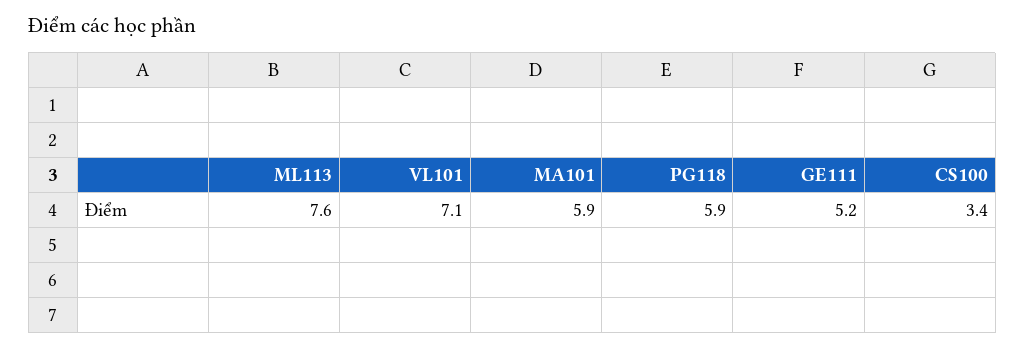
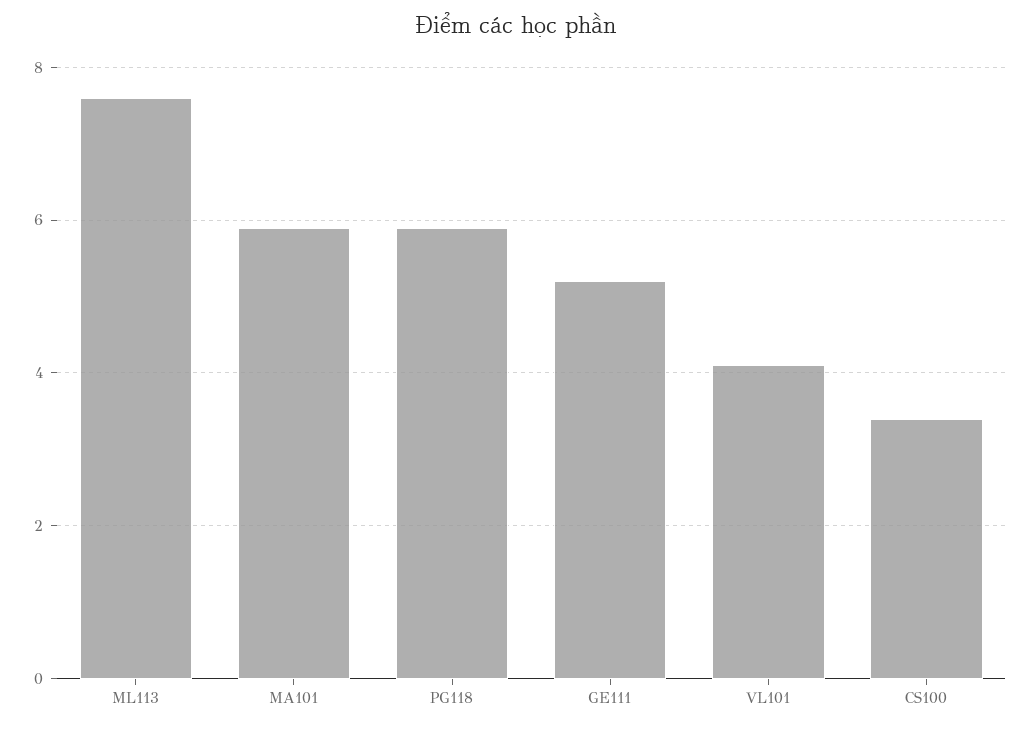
VL101: 7.1 -> 4

